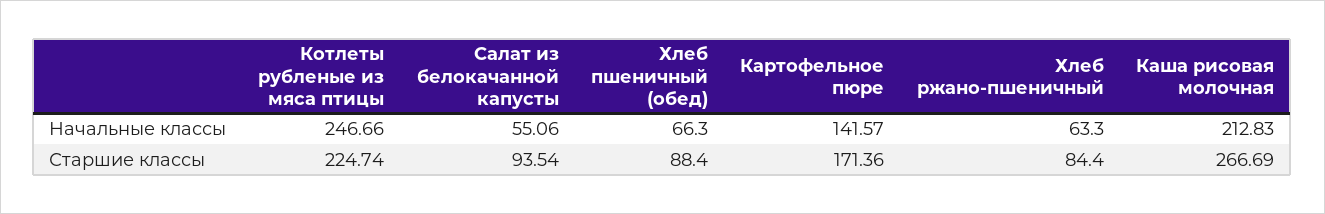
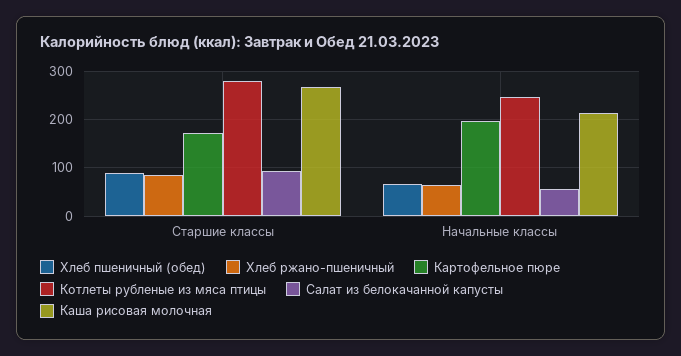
Картофельное пюре, Начальные классы: 141.57 -> 200
Котлеты рубленые из мяса птицы, Старшие классы: 224.74 -> 280

